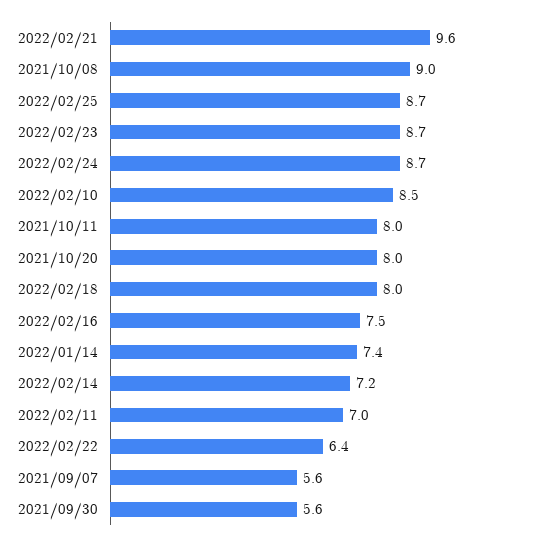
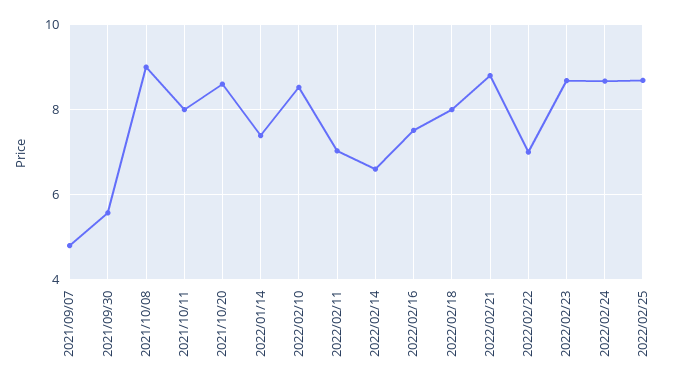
2022/02/21: 9.6 -> 8.8
2021/10/20: 8 -> 8.6
2022/02/14: 7.2 -> 6.6
2022/02/22: 6.4 -> 7
2021/09/07: 5.6 -> 4.8

